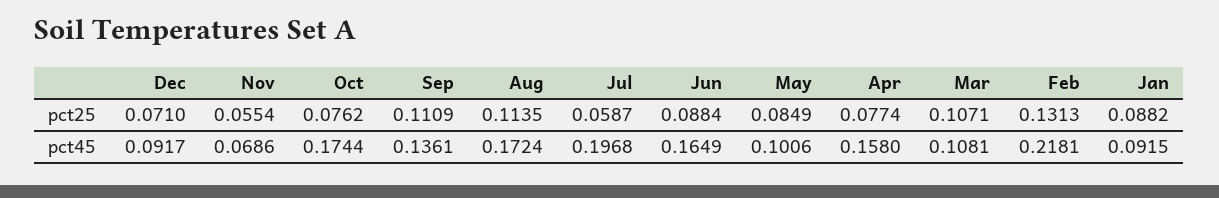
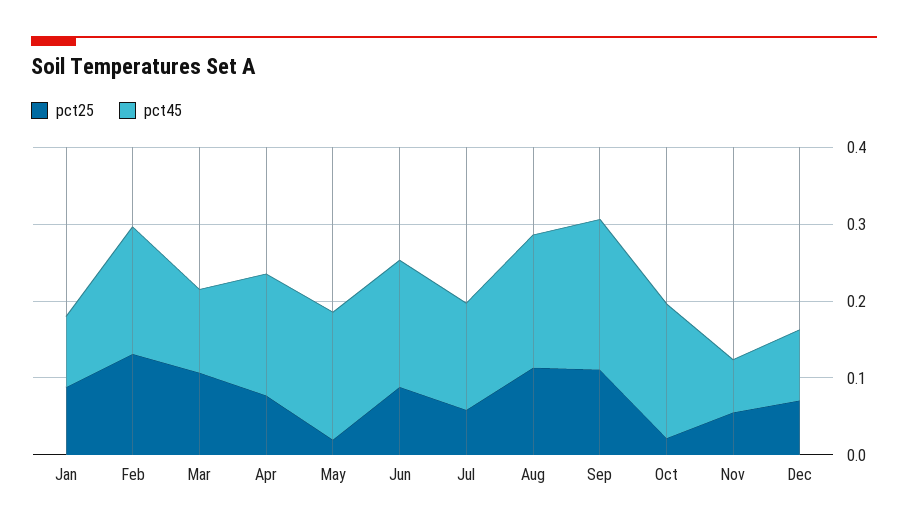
pct25, Oct: 0.0762 -> 0.02
pct25, May: 0.0849 -> 0.02
pct45, Sep: 0.1361 -> 0.2
pct45, Jul: 0.1968 -> 0.14
pct45, May: 0.1006 -> 0.16
pct45, Feb: 0.2181 -> 0.16

